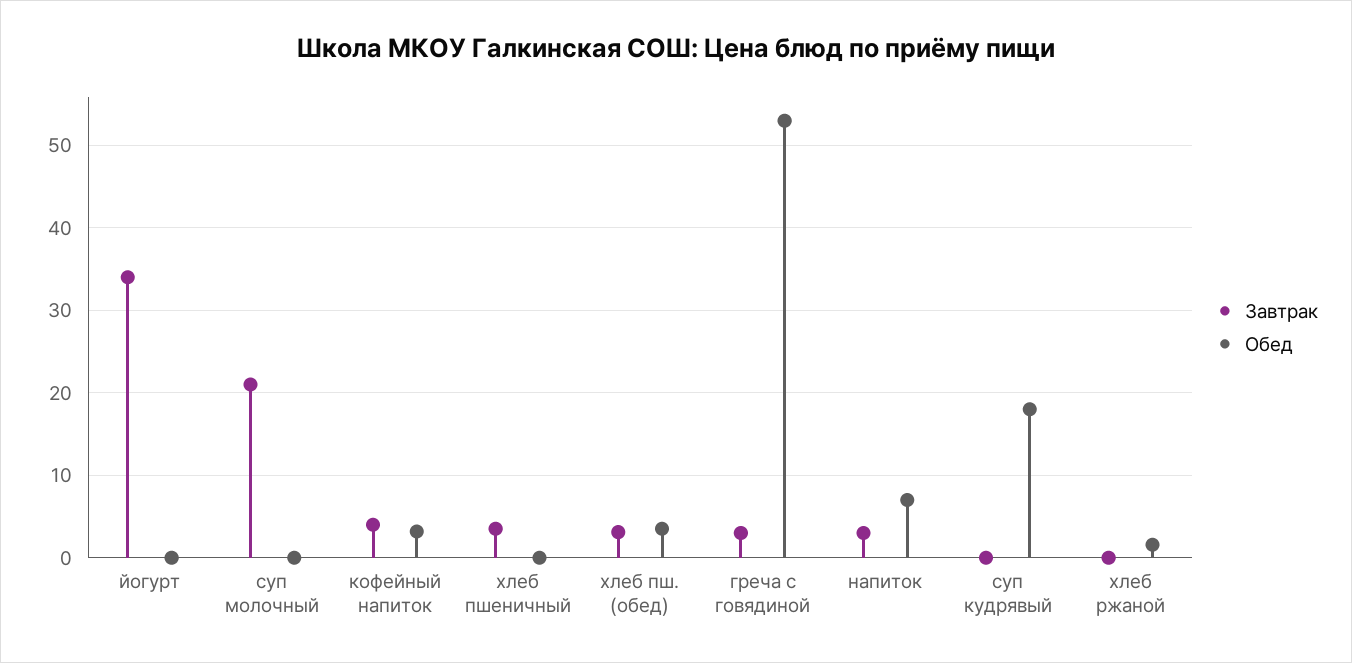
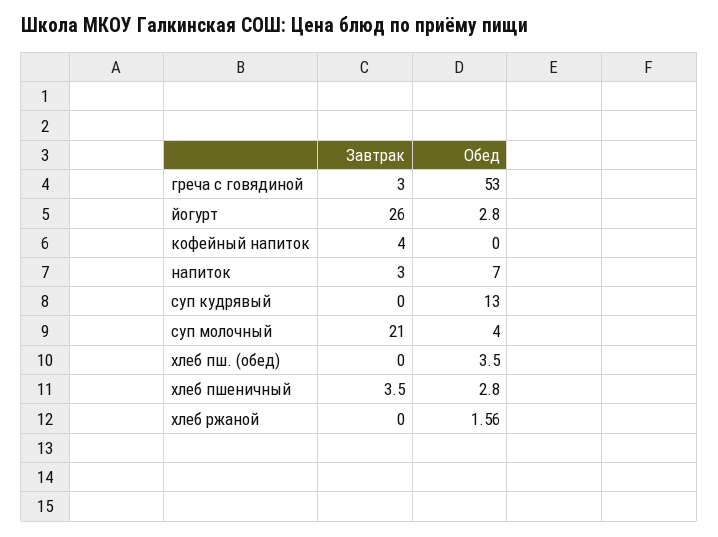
Завтрак, йогурт: 34 -> 26
Обед, йогурт: 0 -> 2.8
Обед, суп молочный: 0 -> 4
Обед, кофейный напиток: 3 -> 0
Обед, хлеб пшеничный: 0 -> 2.8
Завтрак, хлеб пш. (обед): 3 -> 0
Обед, суп кудрявый: 18 -> 13

